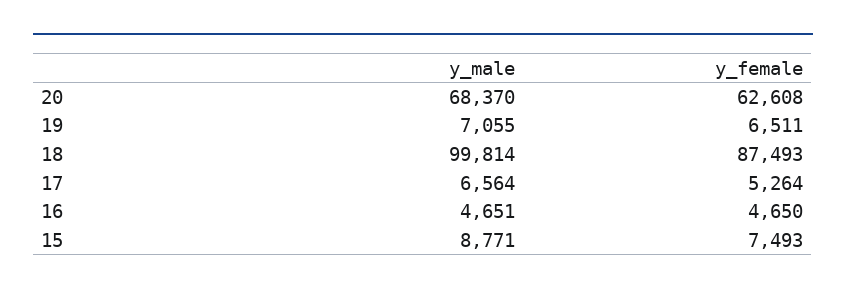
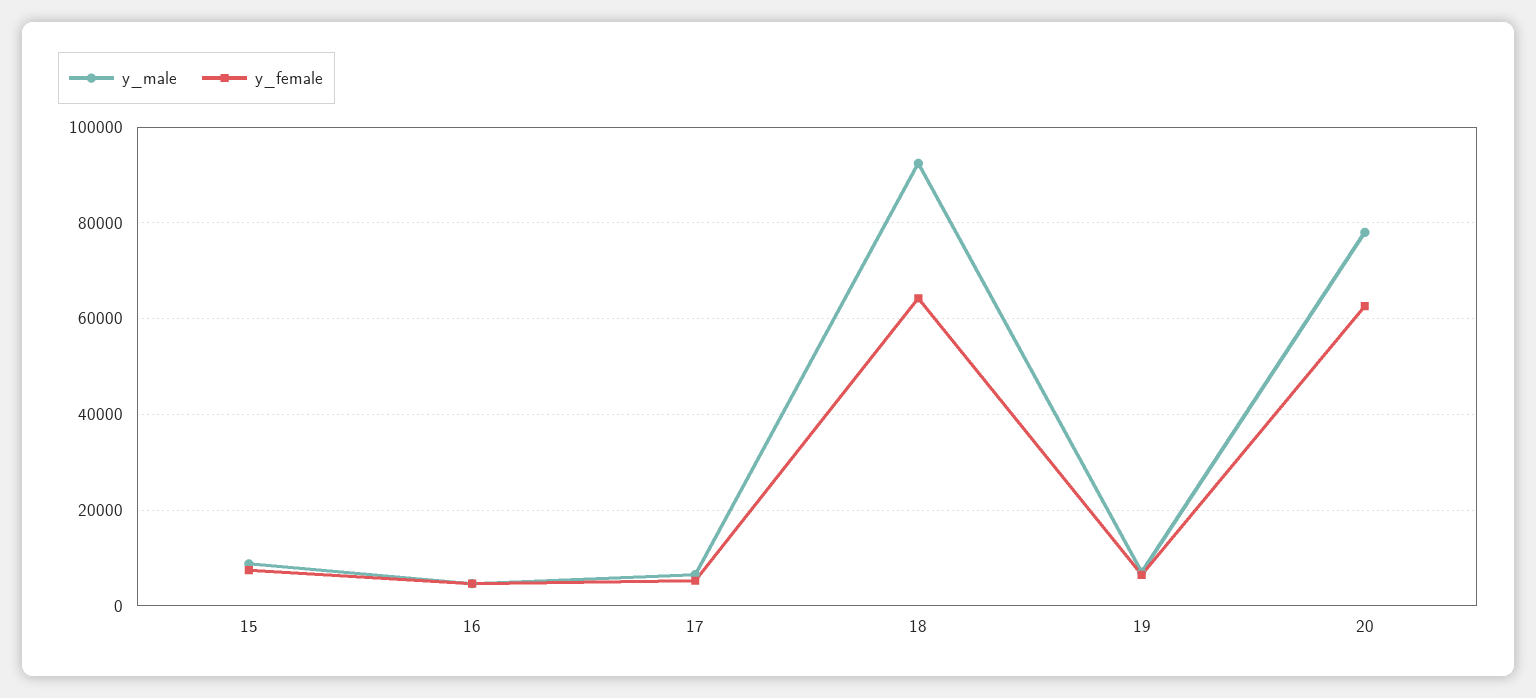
y_male, 20: 68370 -> 78000
y_male, 18: 99814 -> 92000
y_female, 18: 87493 -> 64000

